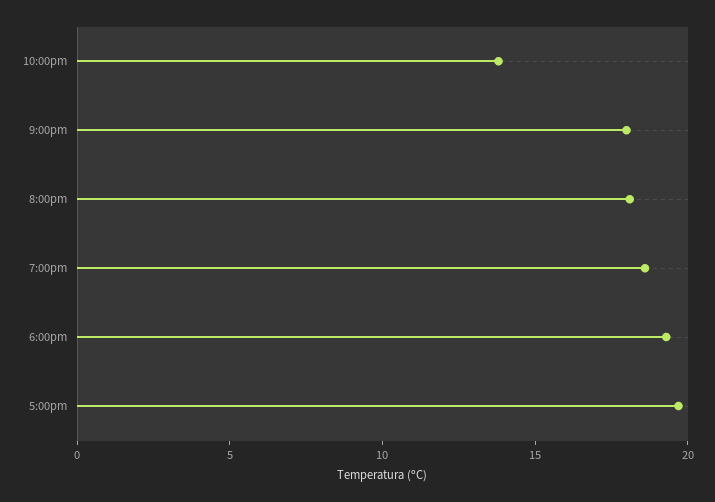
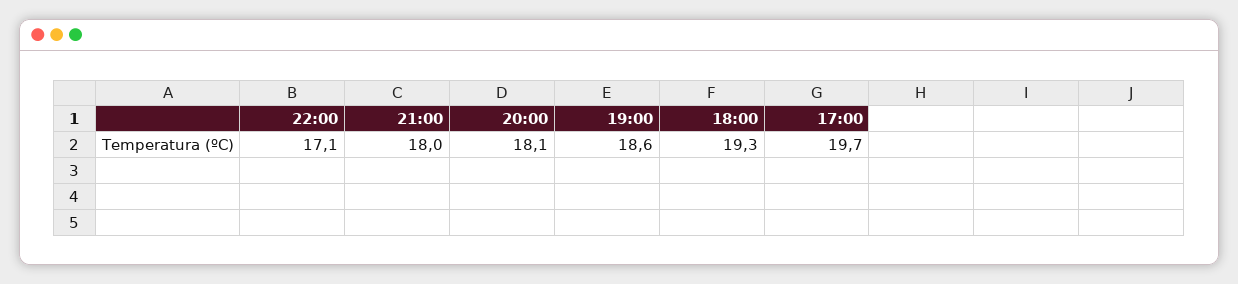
10:00pm: 14 -> 17.1

